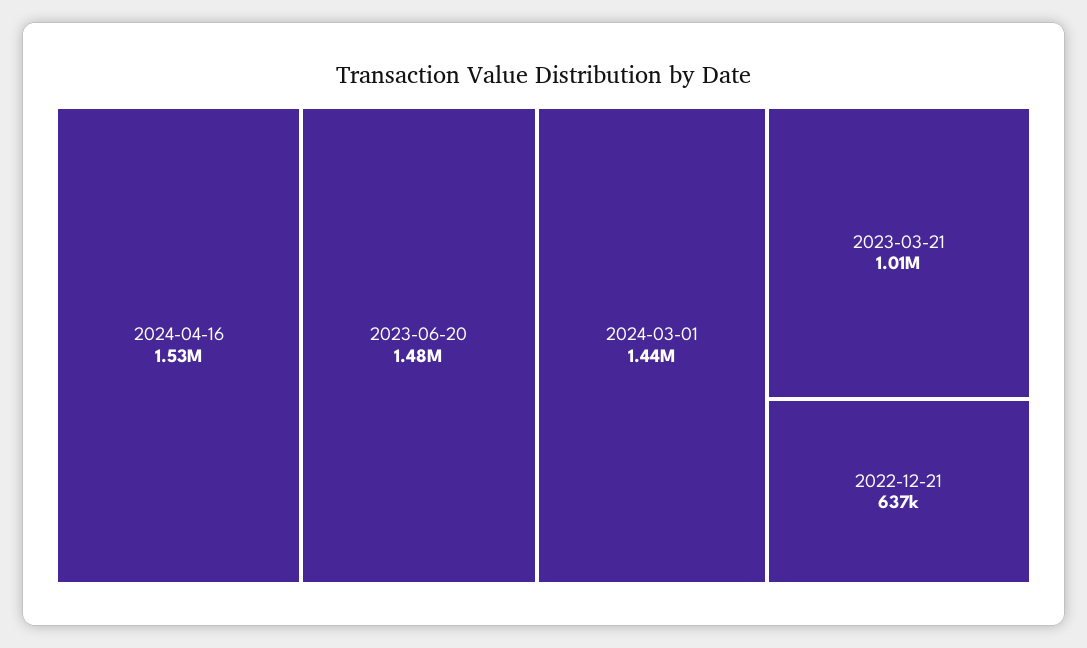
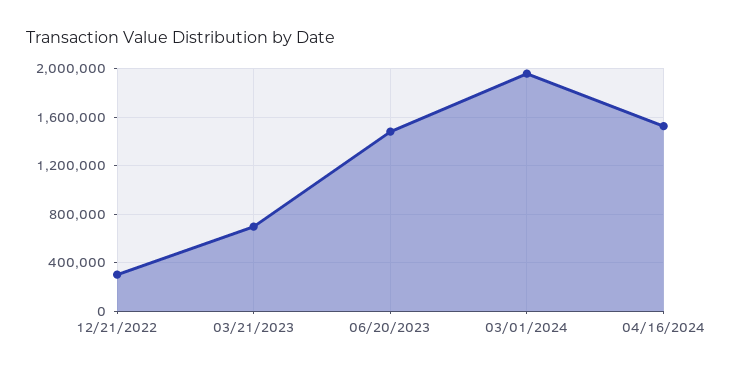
2024-03-01: 1440000 -> 1950000
2023-03-21: 1010000 -> 700000
2022-12-21: 637000 -> 300000

